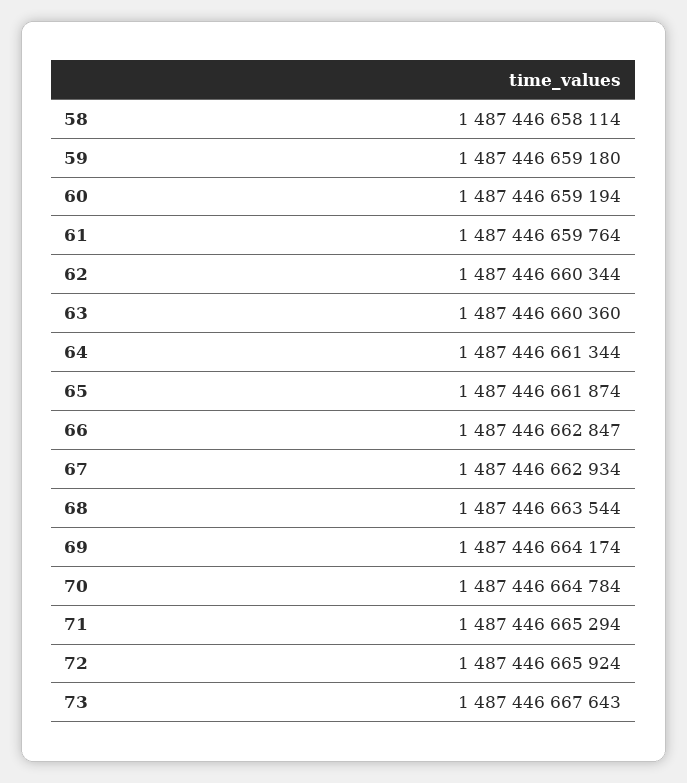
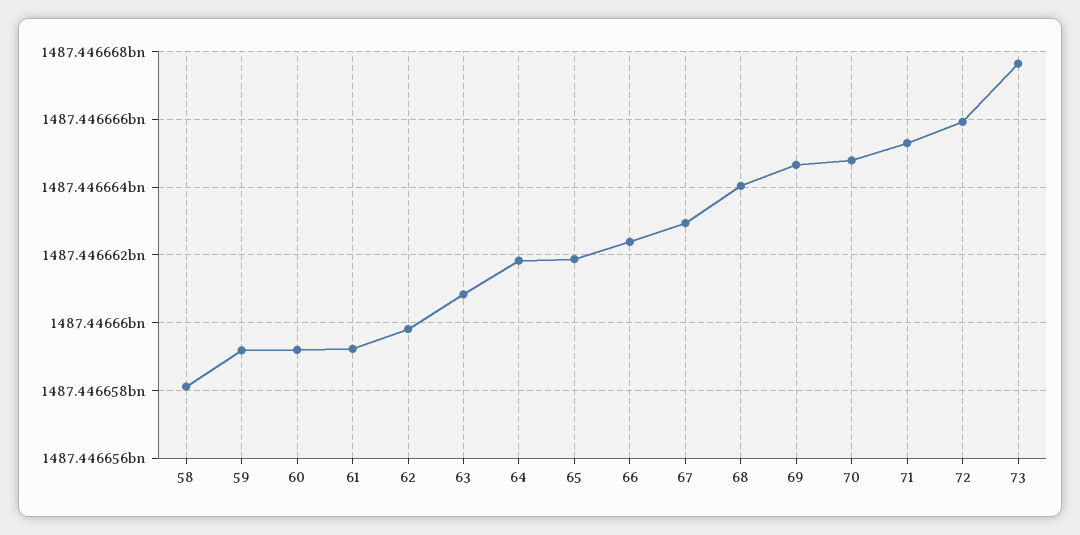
61: 1487446659764 -> 1487446659200
62: 1487446660344 -> 1487446659800
63: 1487446660360 -> 1487446660800
64: 1487446661344 -> 1487446661800
66: 1487446662847 -> 1487446662400
68: 1487446663544 -> 1487446664000
69: 1487446664174 -> 1487446664600

